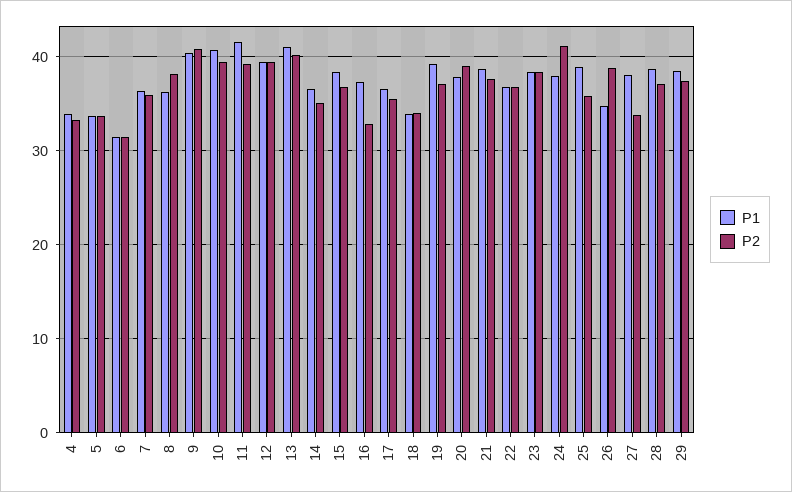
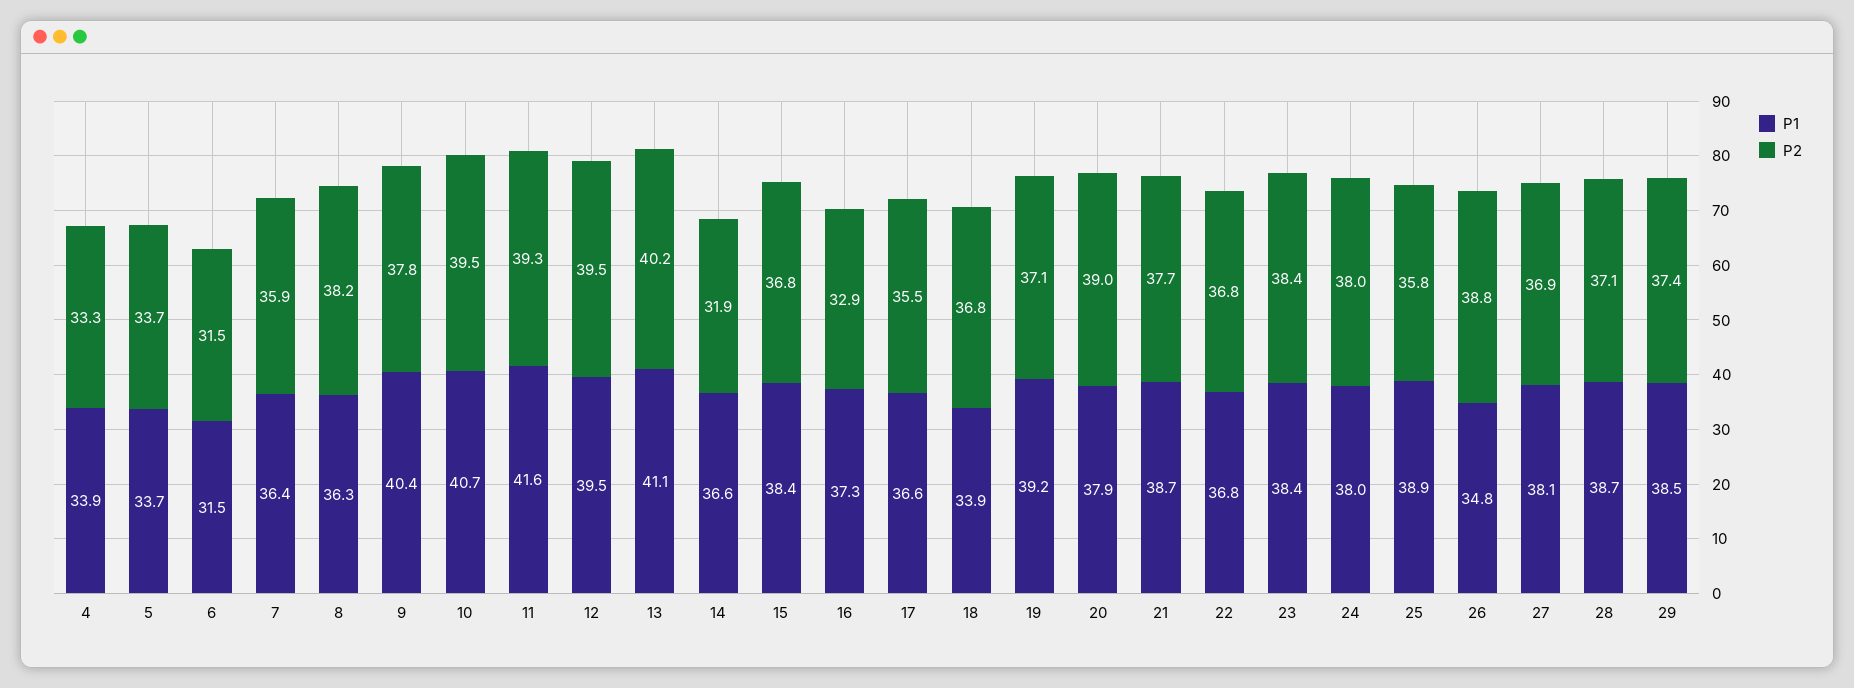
P2, 9: 41 -> 37.8
P2, 14: 35 -> 31.9
P2, 18: 34 -> 36.8
P2, 24: 41 -> 38
P2, 27: 34 -> 36.9

